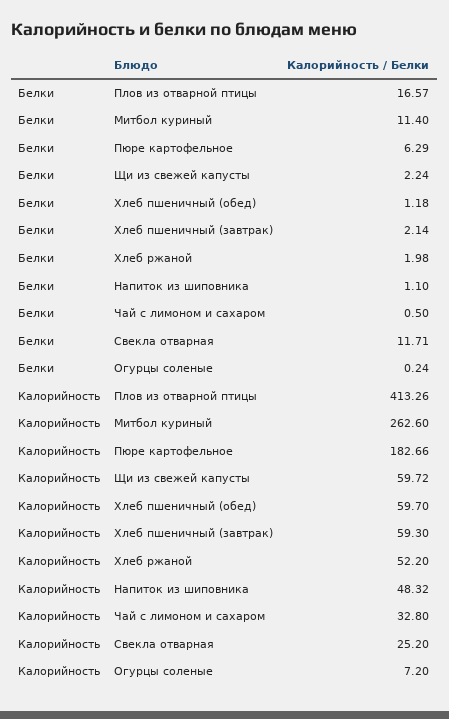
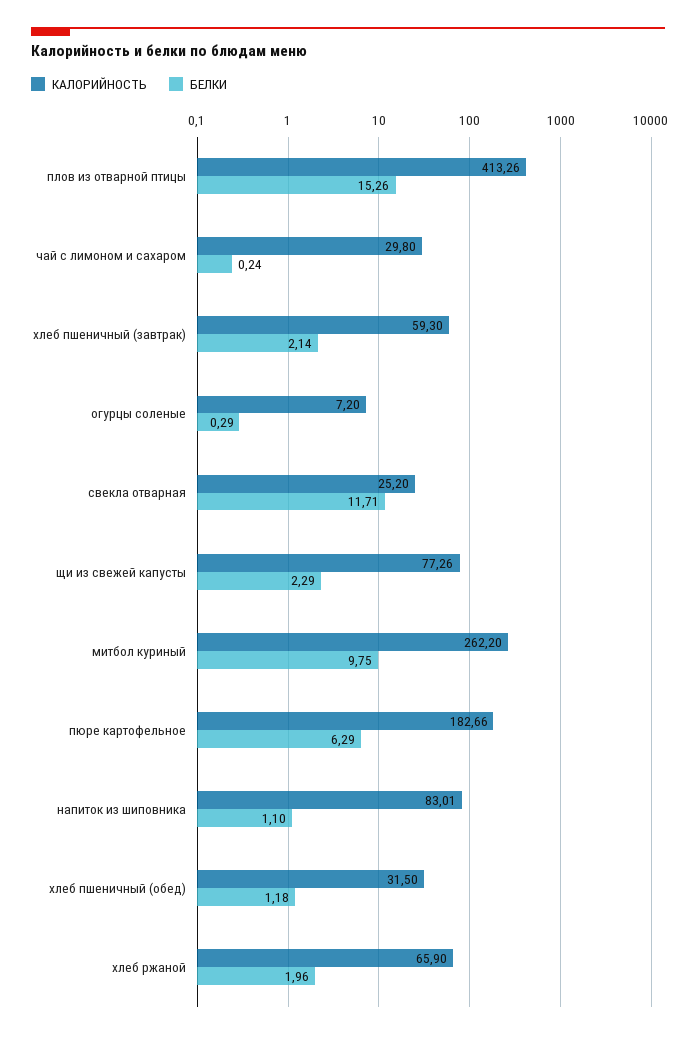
Белки, Плов из отварной птицы: 16.57 -> 15.26
Белки, Митбол куриный: 11.4 -> 9.75
Белки, Щи из свежей капусты: 2.24 -> 2.29
Белки, Хлеб ржаной: 1.98 -> 1.96
Белки, Чай с лимоном и сахаром: 0.5 -> 0.24
Белки, Огурцы соленые: 0.24 -> 0.29
Калорийность, Митбол куриный: 262.6 -> 262.2
Калорийность, Щи из свежей капусты: 59.72 -> 77.26
Калорийность, Хлеб пшеничный (обед): 59.7 -> 31.5
Калорийность, Хлеб ржаной: 52.2 -> 65.9
Калорийность, Напиток из шиповника: 48.32 -> 83.01
Калорийность, Чай с лимоном и сахаром: 32.8 -> 29.8

